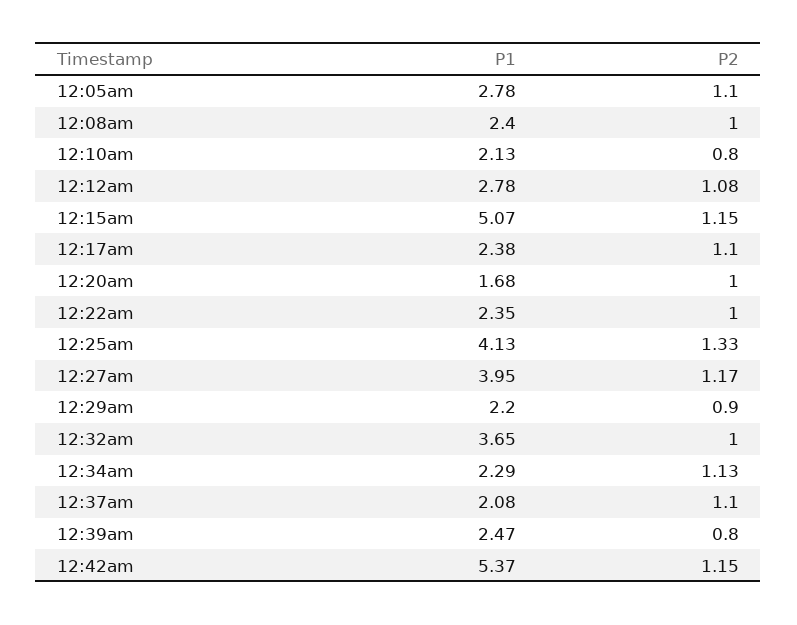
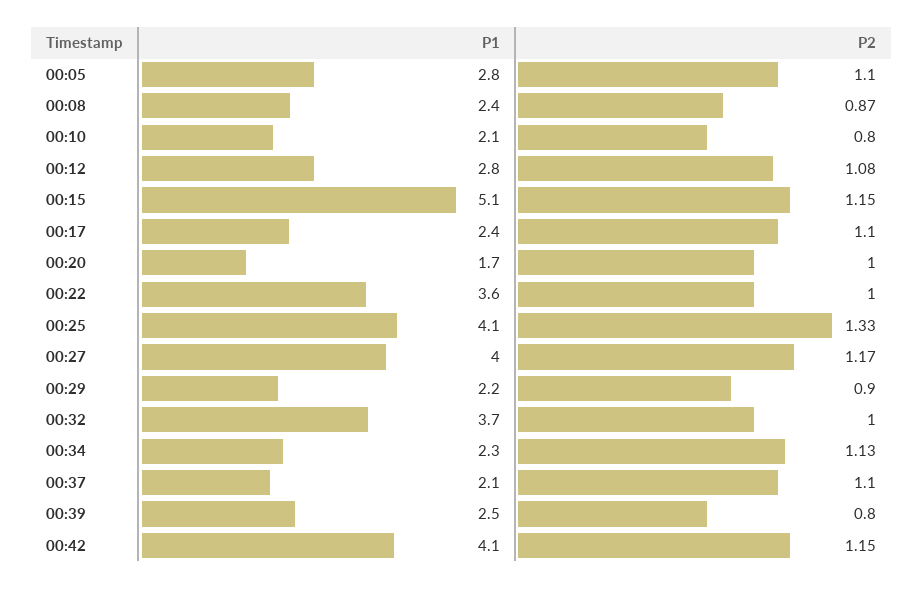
P2, 12:08am: 1 -> 0.87
P1, 12:22am: 2.35 -> 3.6
P1, 12:42am: 5.37 -> 4.1

